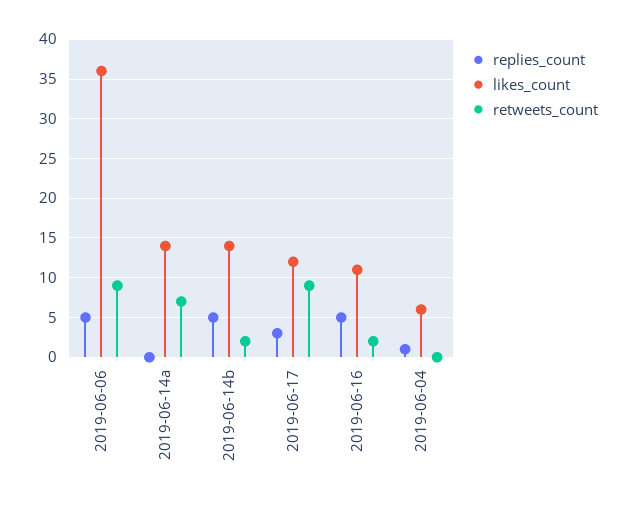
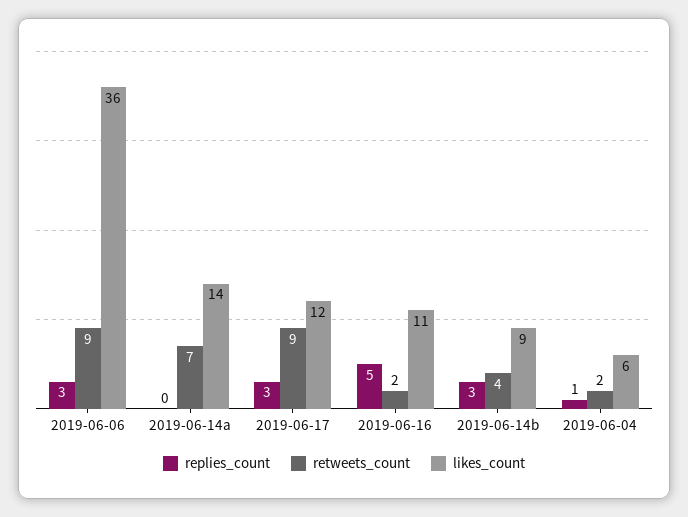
replies_count, 2019-06-06: 5 -> 3
replies_count, 2019-06-14b: 5 -> 3
likes_count, 2019-06-14b: 14 -> 9
retweets_count, 2019-06-14b: 2 -> 4
retweets_count, 2019-06-04: 0 -> 2

